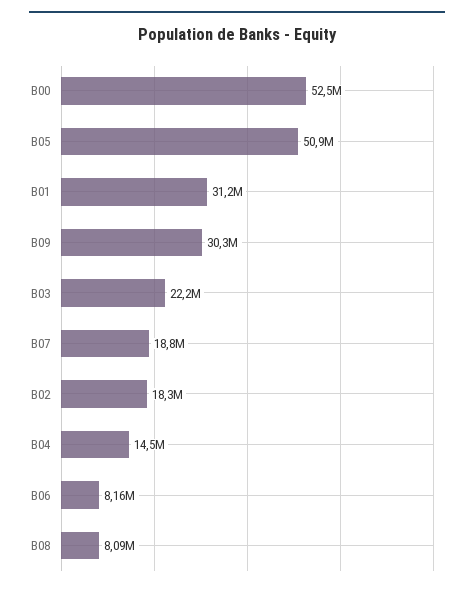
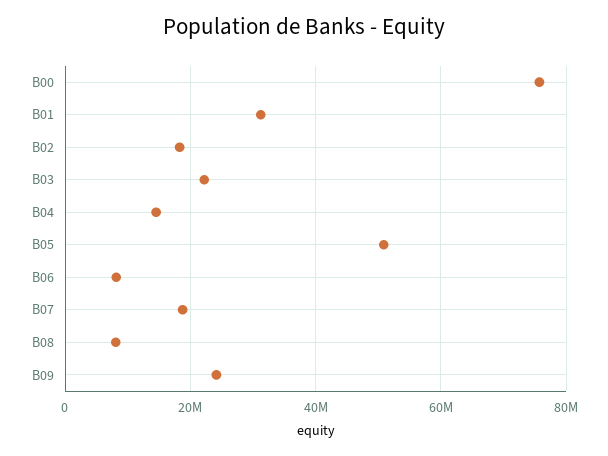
B00: 52500000 -> 76000000
B09: 30300000 -> 24000000

